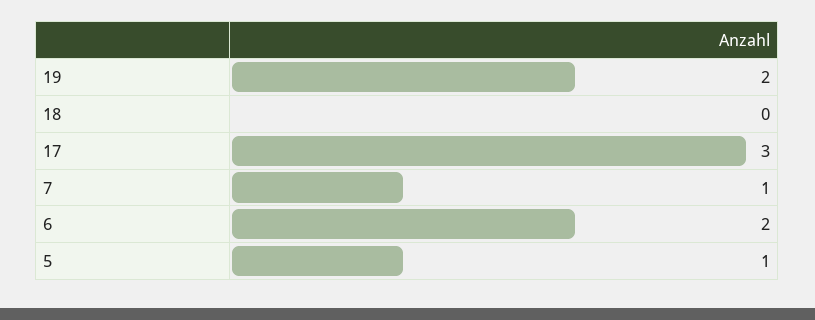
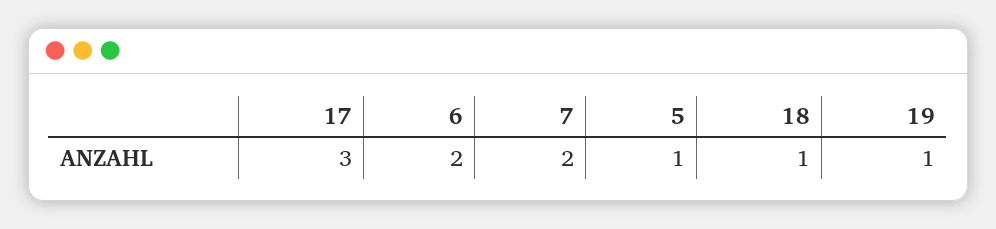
19: 2 -> 1
18: 0 -> 1
7: 1 -> 2

